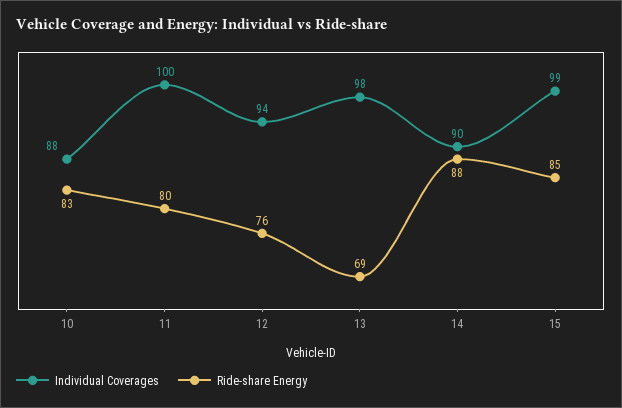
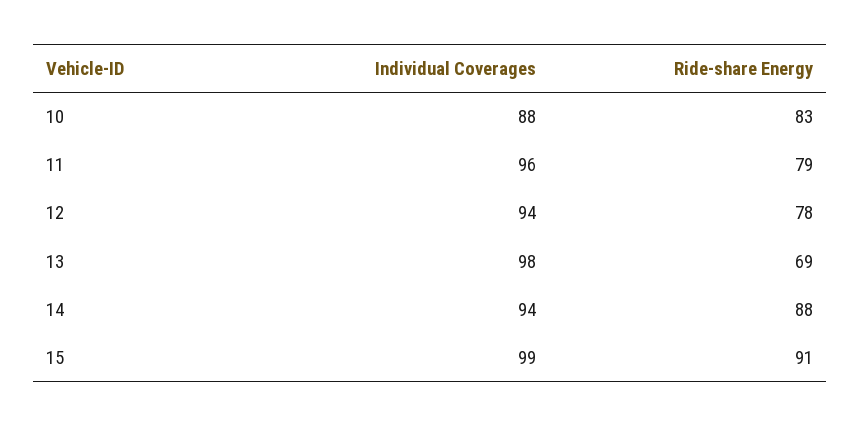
Individual Coverages, 11: 100 -> 96
Ride-share Energy, 11: 80 -> 79
Ride-share Energy, 12: 76 -> 78
Individual Coverages, 14: 90 -> 94
Ride-share Energy, 15: 85 -> 91

